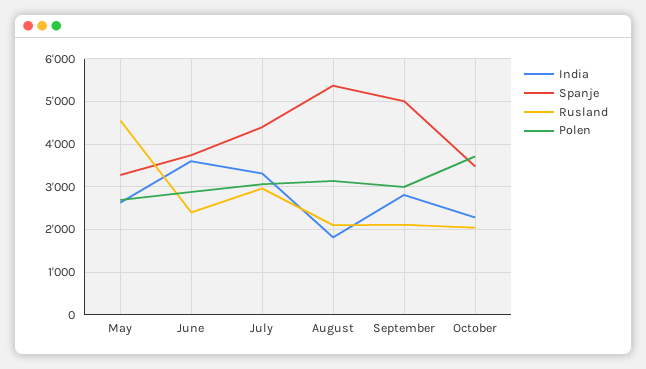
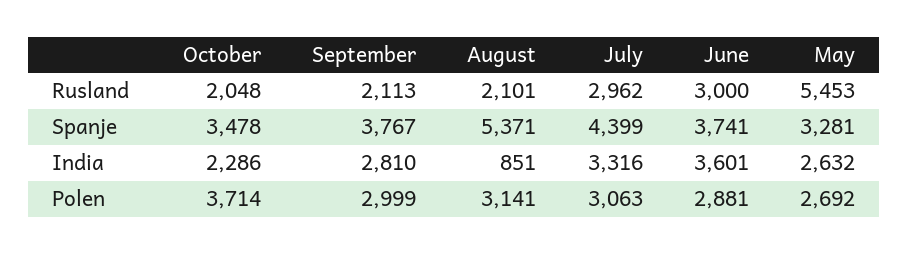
Rusland, May: 4600 -> 5453
Rusland, June: 2400 -> 3000
India, August: 1800 -> 851
Spanje, September: 5000 -> 3767

